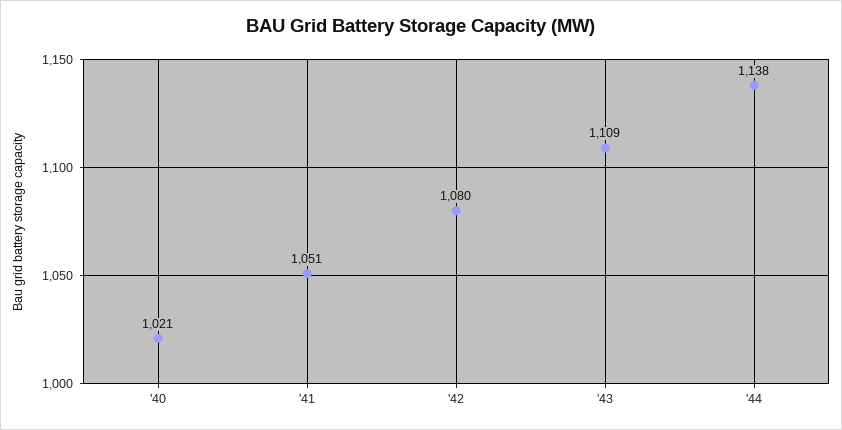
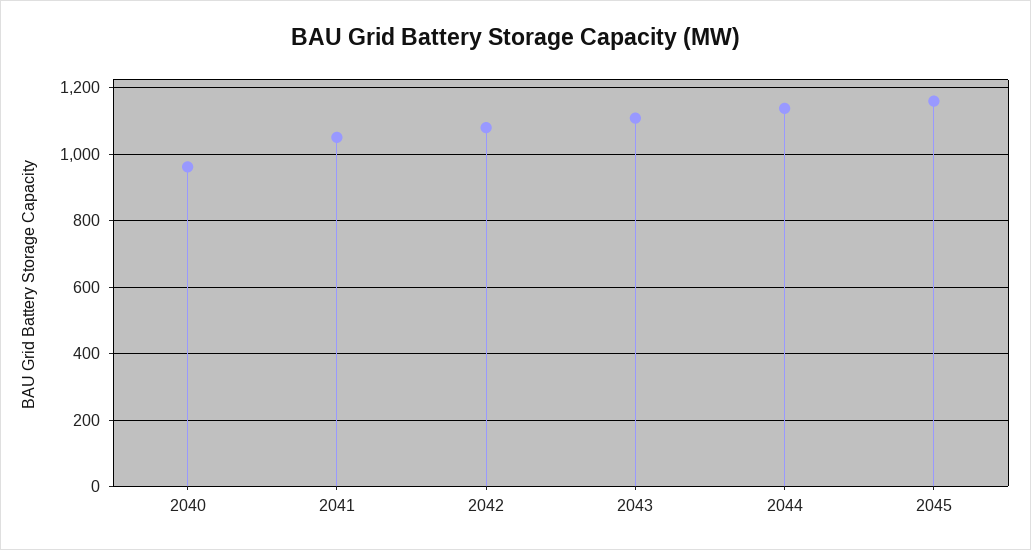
'40: 1021 -> 960
2045: none -> 1160

